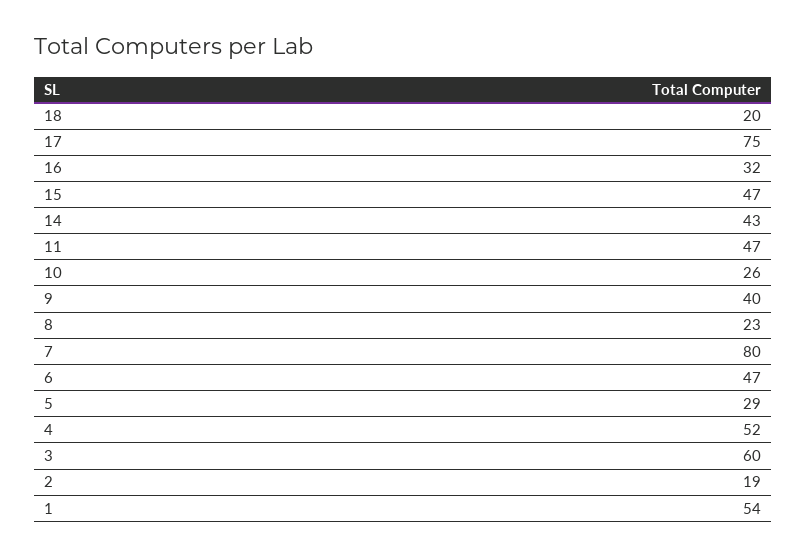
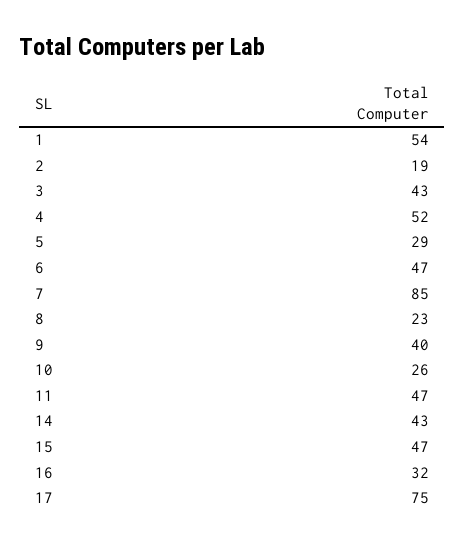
18: 20 -> none
7: 80 -> 85
3: 60 -> 43

